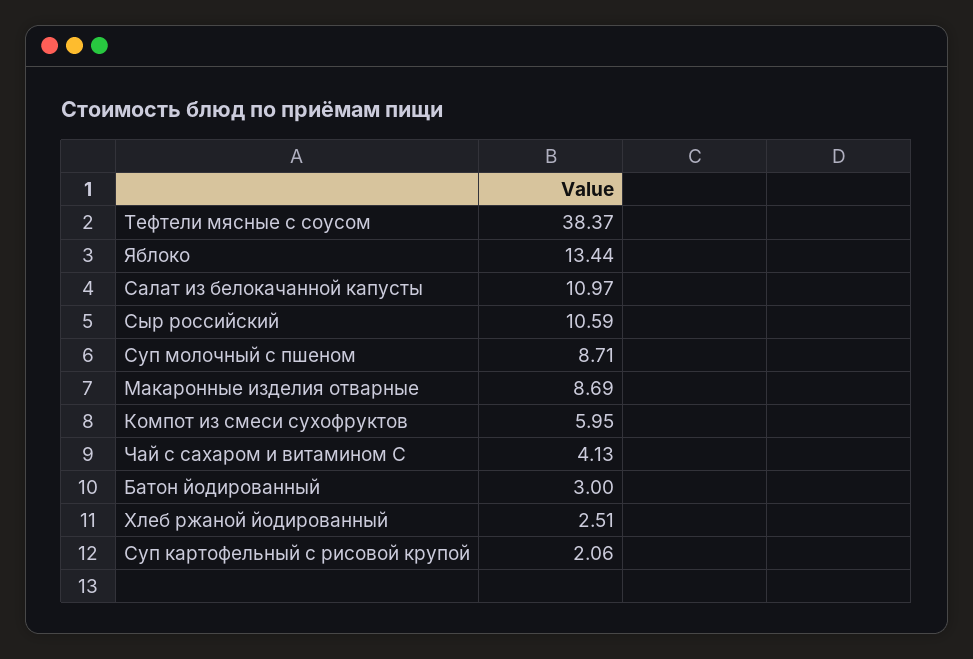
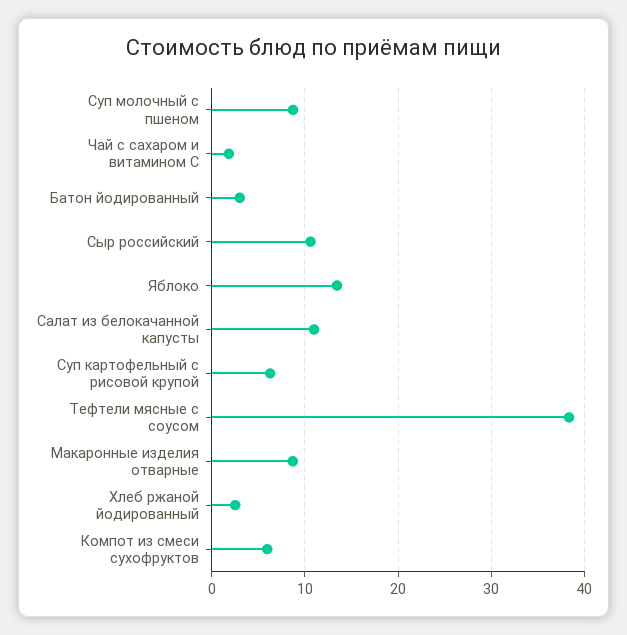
Чай с сахаром и витамином С: 4.13 -> 2
Суп картофельный с рисовой крупой: 2.06 -> 6

